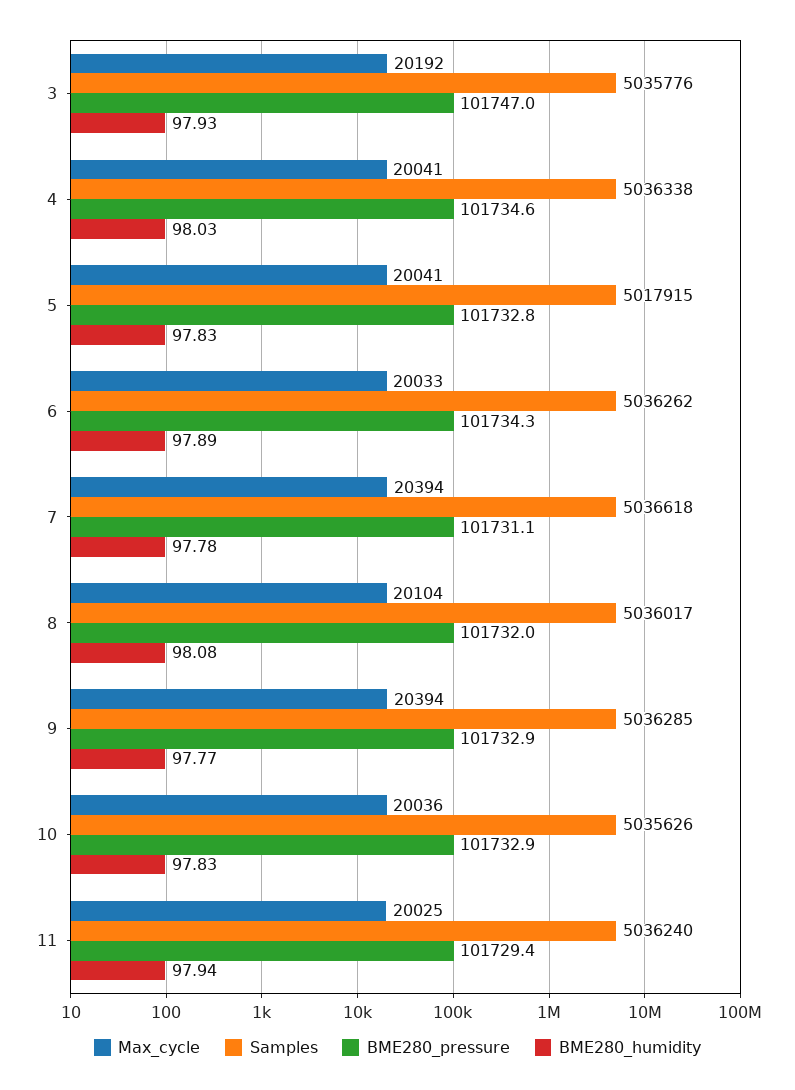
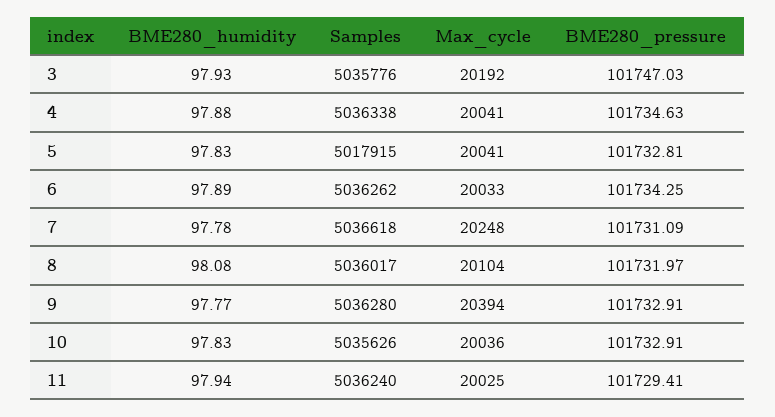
BME280_humidity, 4: 98.03 -> 97.88
Max_cycle, 7: 20394 -> 20248
Samples, 9: 5036285 -> 5036280

